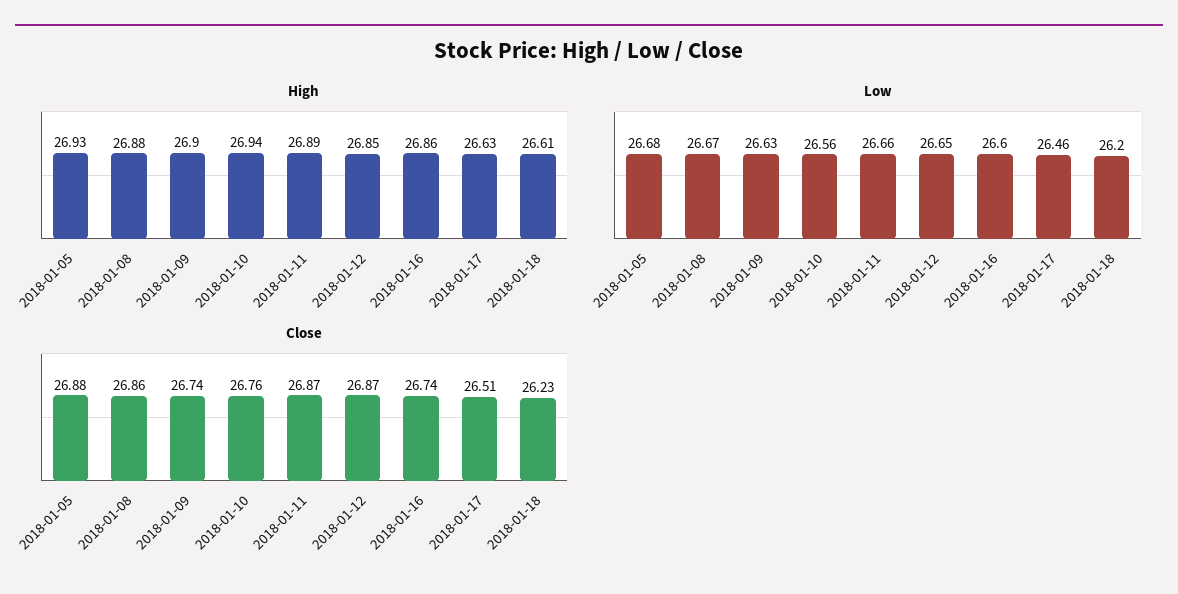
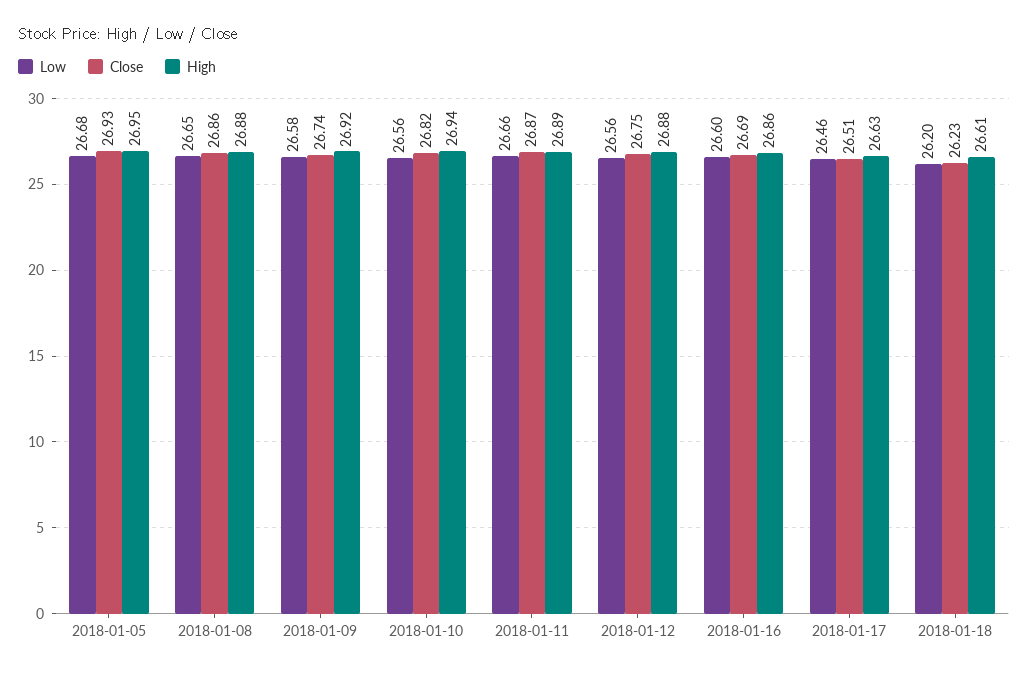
High, 2018-01-05: 26.93 -> 26.95
High, 2018-01-09: 26.9 -> 26.92
High, 2018-01-12: 26.85 -> 26.88
Low, 2018-01-08: 26.67 -> 26.65
Low, 2018-01-09: 26.63 -> 26.58
Low, 2018-01-12: 26.65 -> 26.56
Close, 2018-01-05: 26.88 -> 26.93
Close, 2018-01-10: 26.76 -> 26.82
Close, 2018-01-12: 26.87 -> 26.75
Close, 2018-01-16: 26.74 -> 26.69

